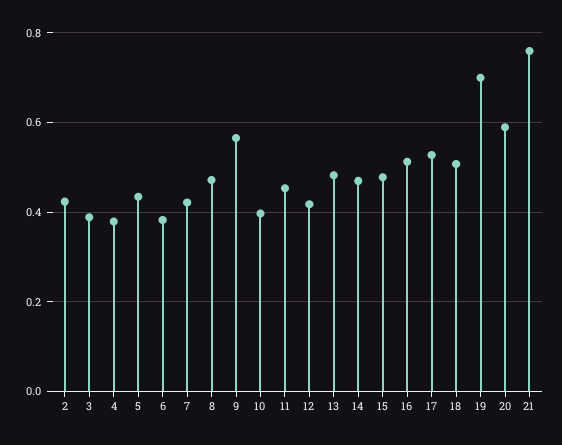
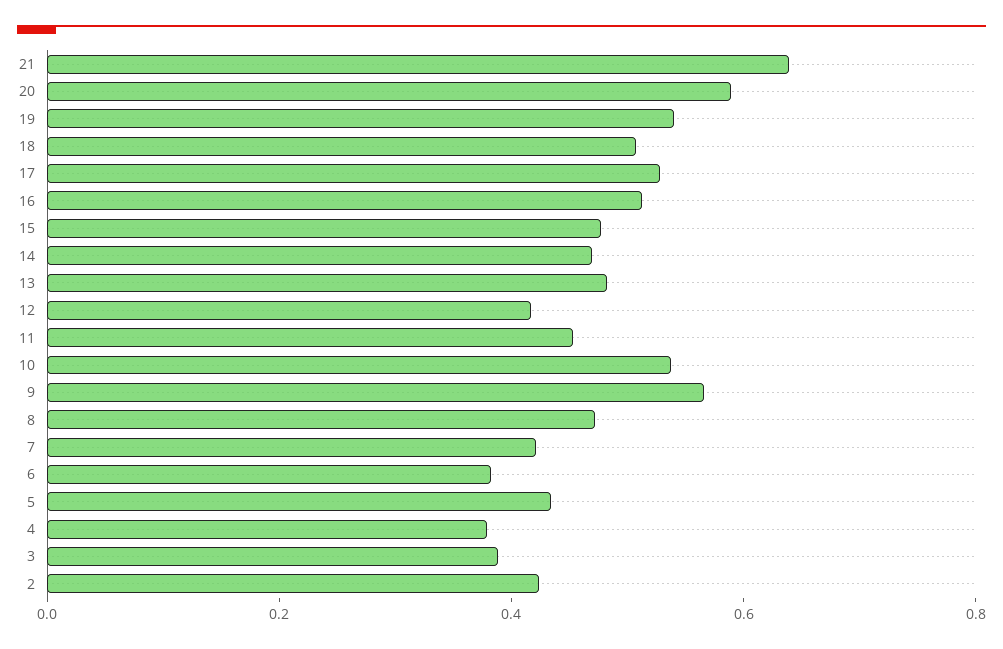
10: 0.4 -> 0.55
19: 0.7 -> 0.55
21: 0.76 -> 0.65

